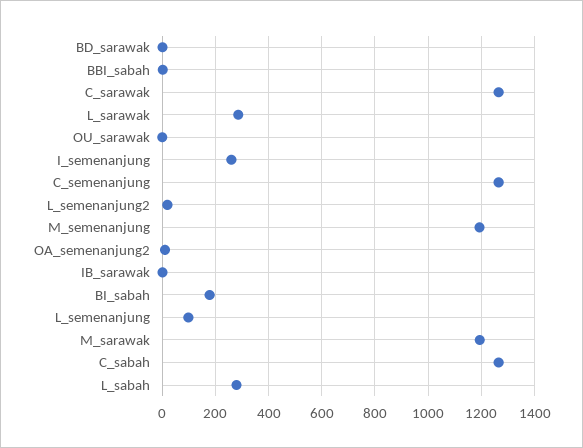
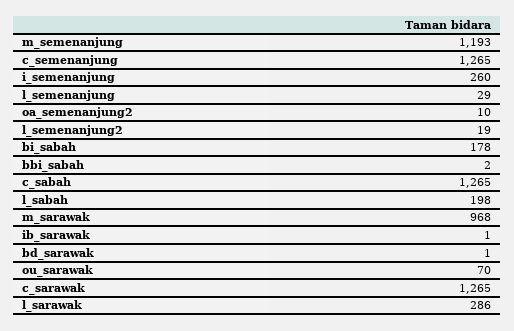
OU_sarawak: 0 -> 70
L_semenanjung: 100 -> 29
M_sarawak: 1200 -> 968
L_sabah: 275 -> 198

